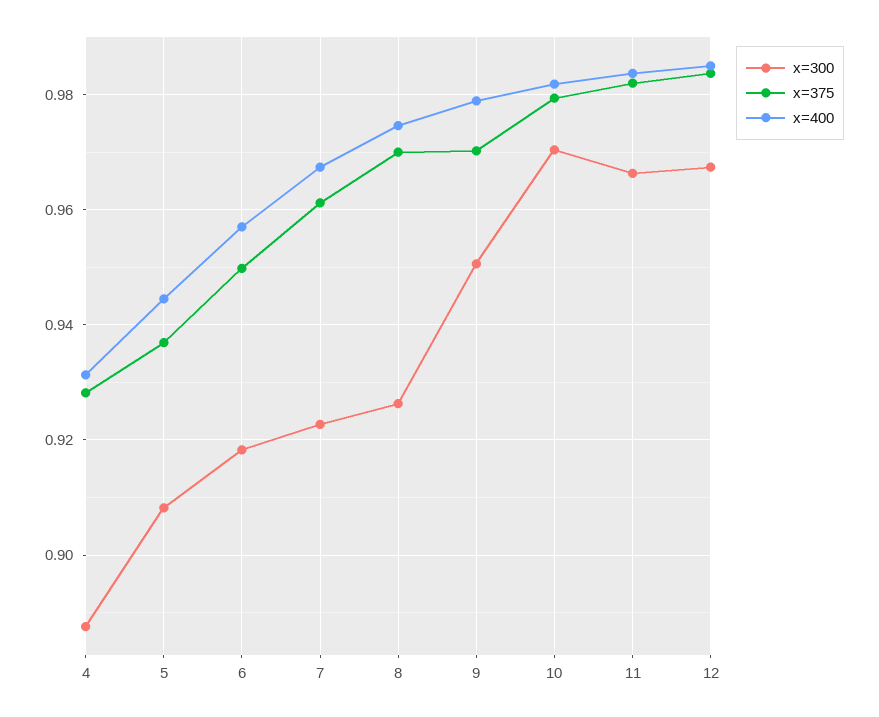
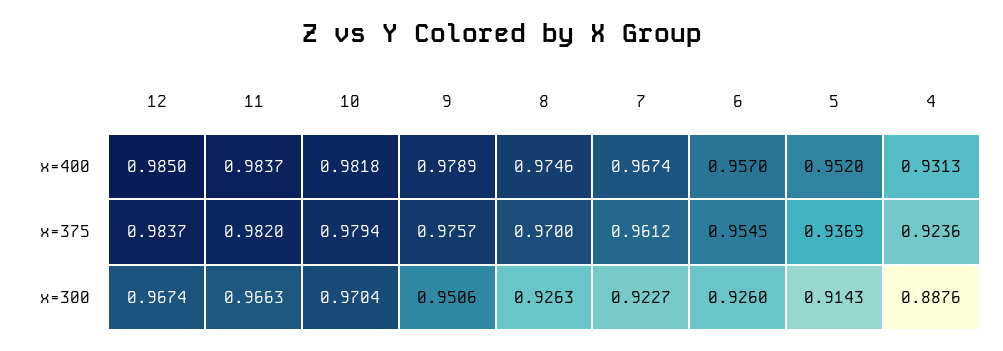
x=375, 4: 0.928 -> 0.9236
x=300, 5: 0.908 -> 0.9143
x=400, 5: 0.944 -> 0.952
x=300, 6: 0.918 -> 0.926
x=375, 6: 0.95 -> 0.9545
x=375, 9: 0.97 -> 0.9757

